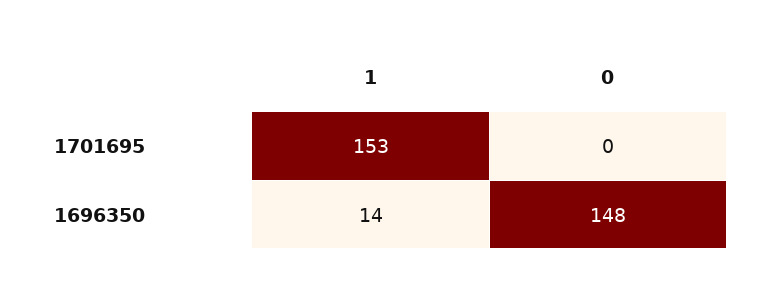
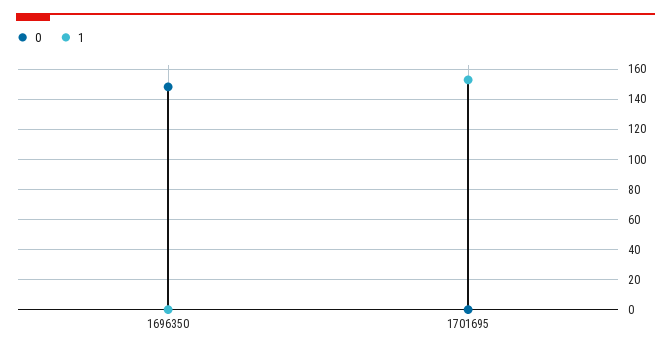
1, 1696350: 14 -> 0

